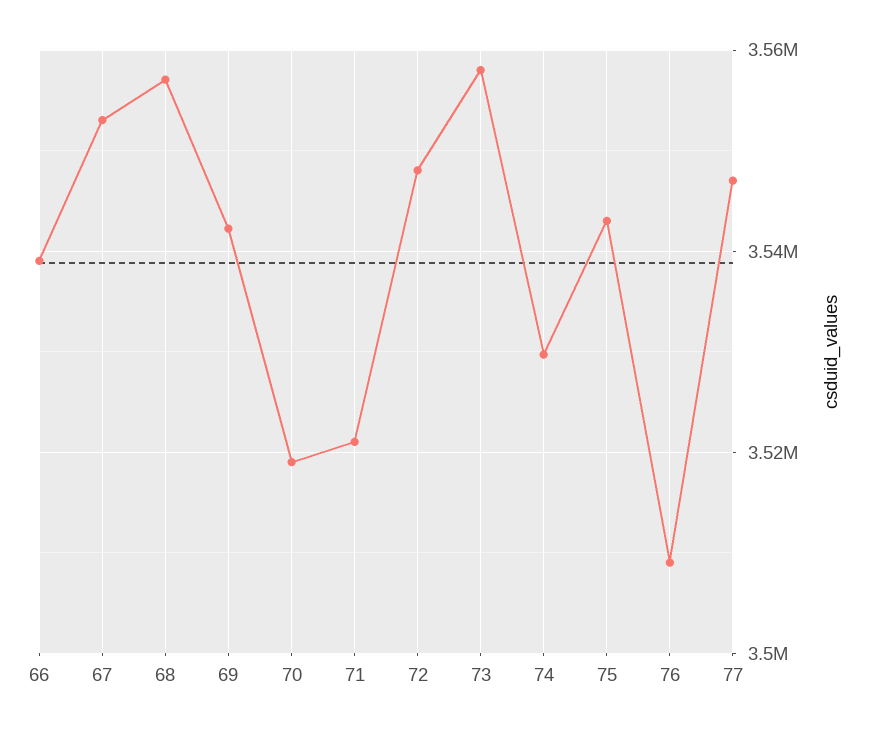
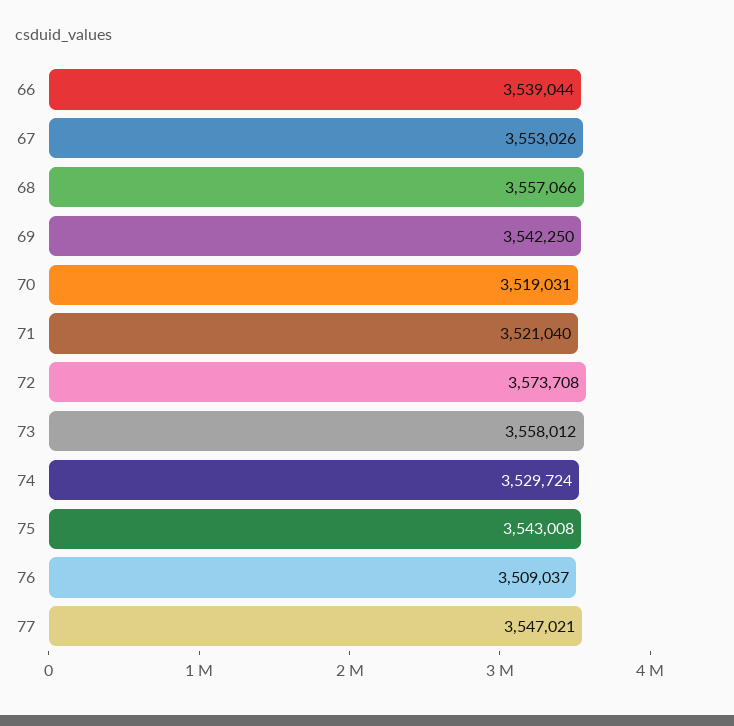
72: 3548000 -> 3573708

